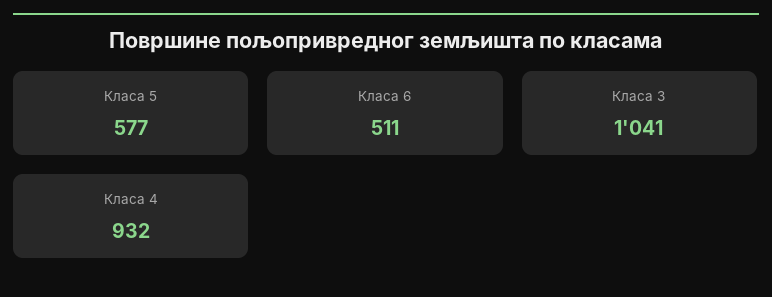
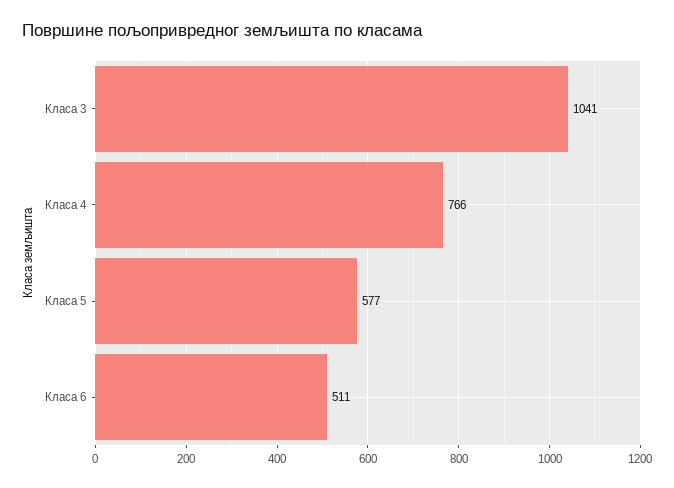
Класа 4: 932 -> 766

